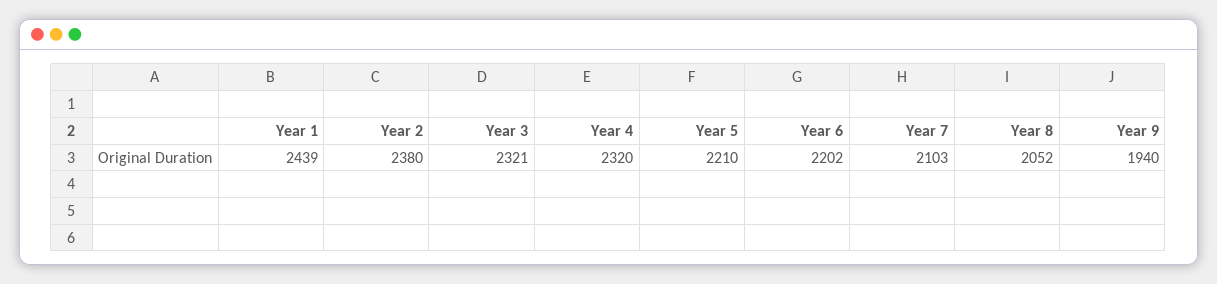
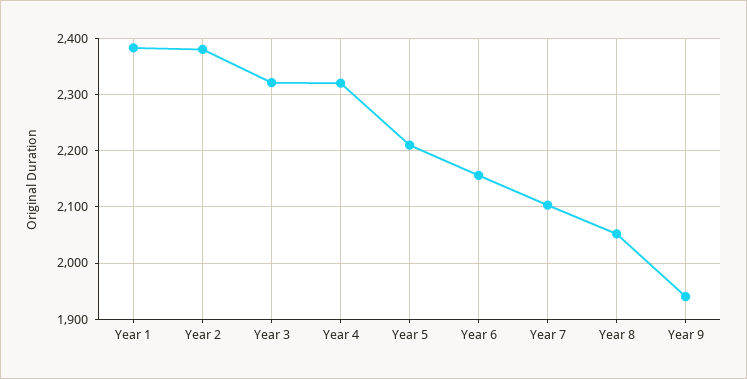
Year 1: 2439 -> 2380
Year 6: 2202 -> 2160

